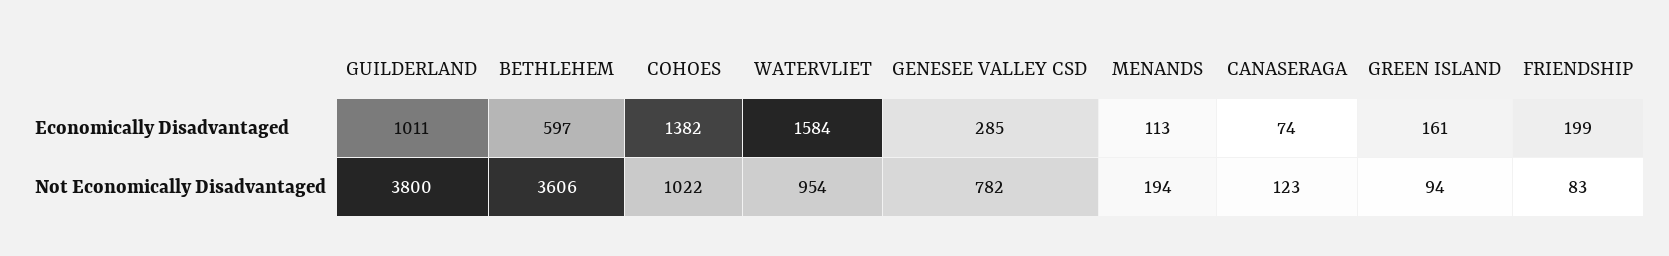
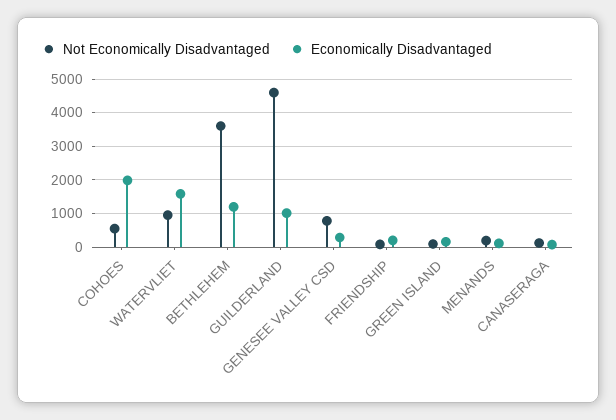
Economically Disadvantaged, BETHLEHEM: 597 -> 1200
Economically Disadvantaged, COHOES: 1382 -> 2000
Not Economically Disadvantaged, GUILDERLAND: 3800 -> 4600
Not Economically Disadvantaged, COHOES: 1022 -> 600

